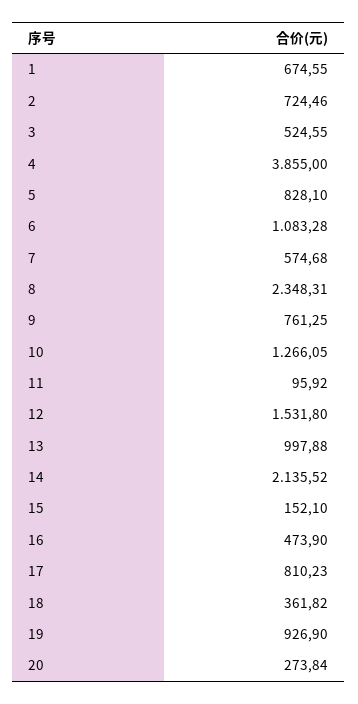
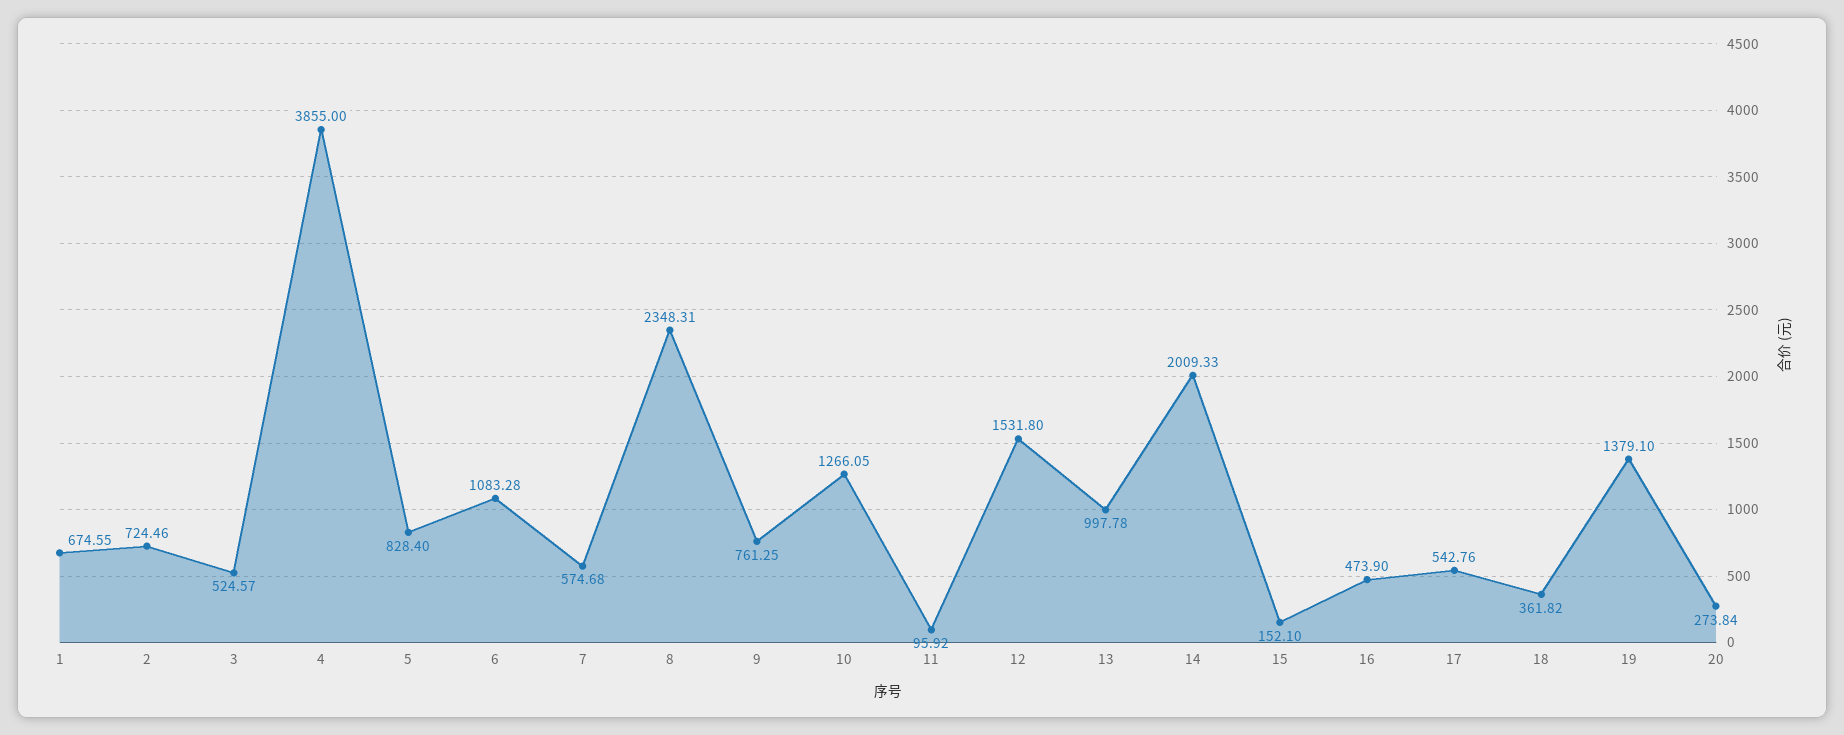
3: 524.55 -> 524.57
5: 828.1 -> 828.4
13: 997.88 -> 997.78
14: 2135.52 -> 2009.33
17: 810.23 -> 542.76
19: 926.9 -> 1379.1

